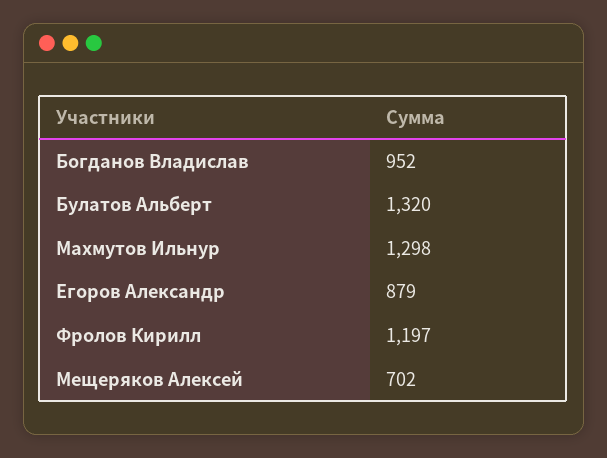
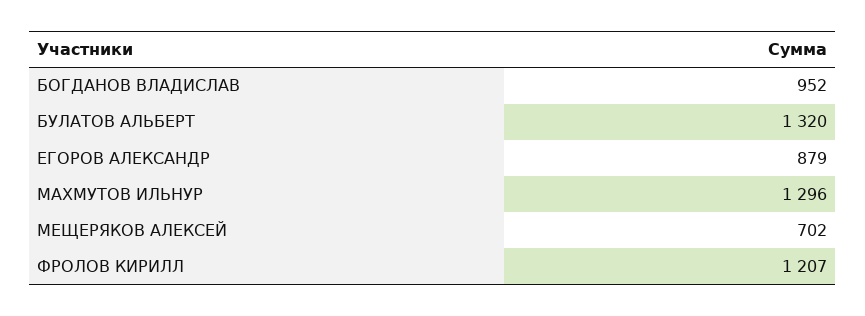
Махмутов Ильнур: 1298 -> 1296
Фролов Кирилл: 1197 -> 1207

